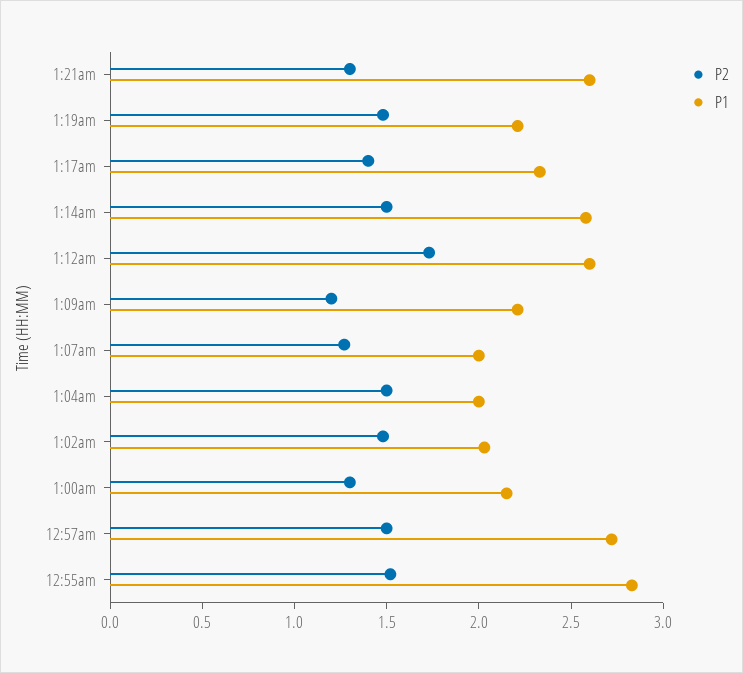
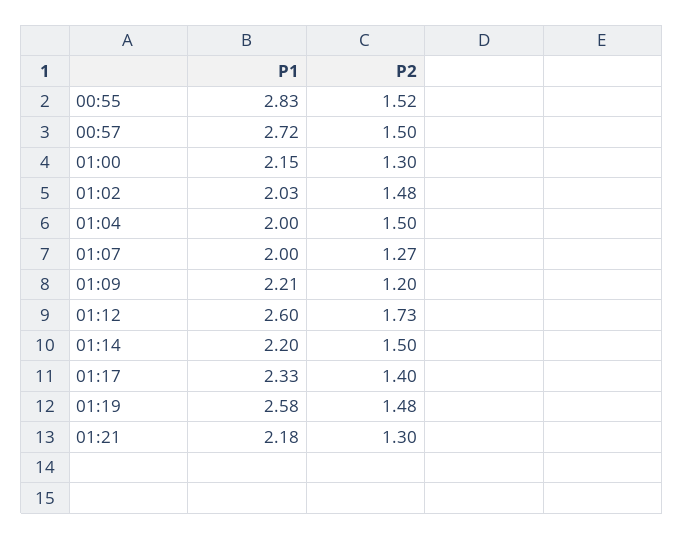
P1, 1:21am: 2.6 -> 2.18
P1, 1:19am: 2.2 -> 2.58
P1, 1:14am: 2.6 -> 2.2

